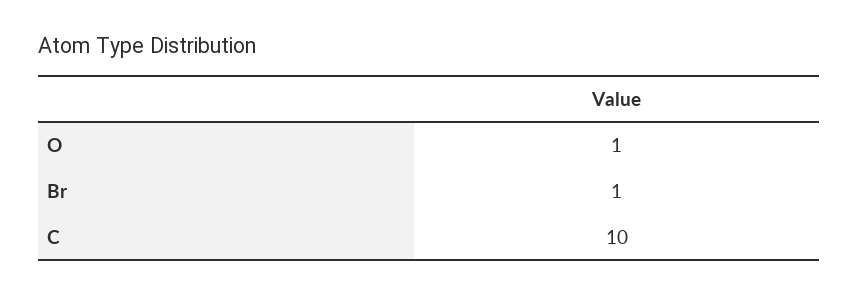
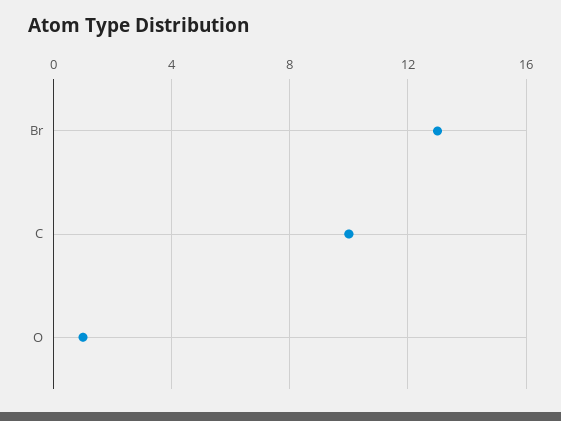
Br: 1 -> 13

